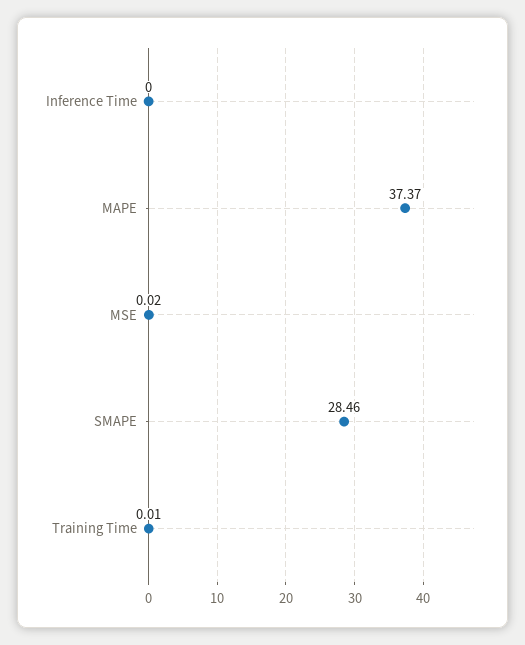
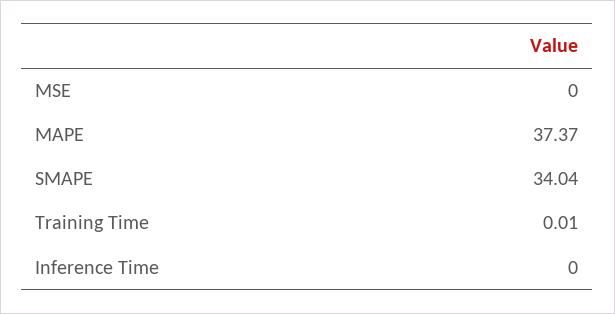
MSE: 0.02 -> 0
SMAPE: 28.46 -> 34.04

